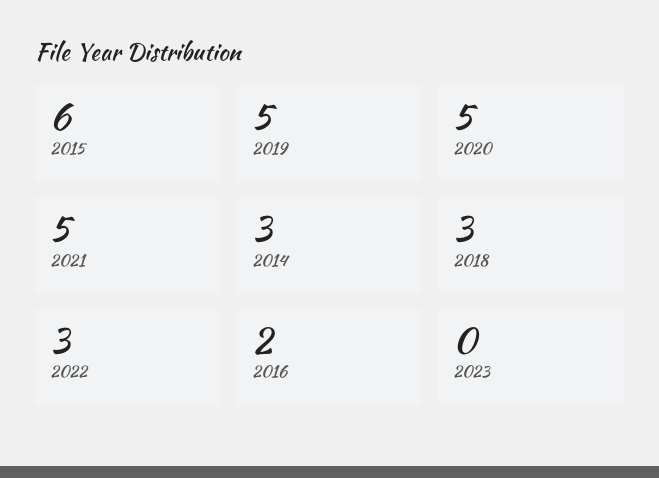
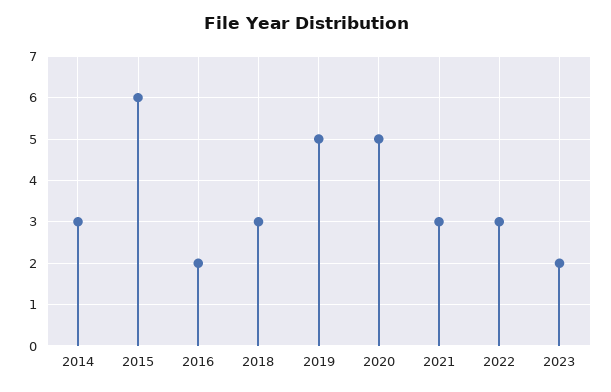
2021: 5 -> 3
2023: 0 -> 2

